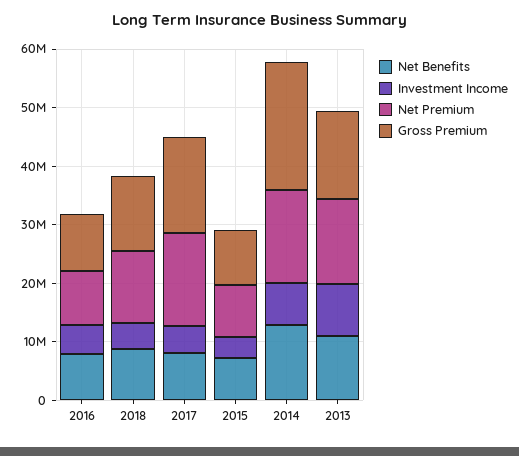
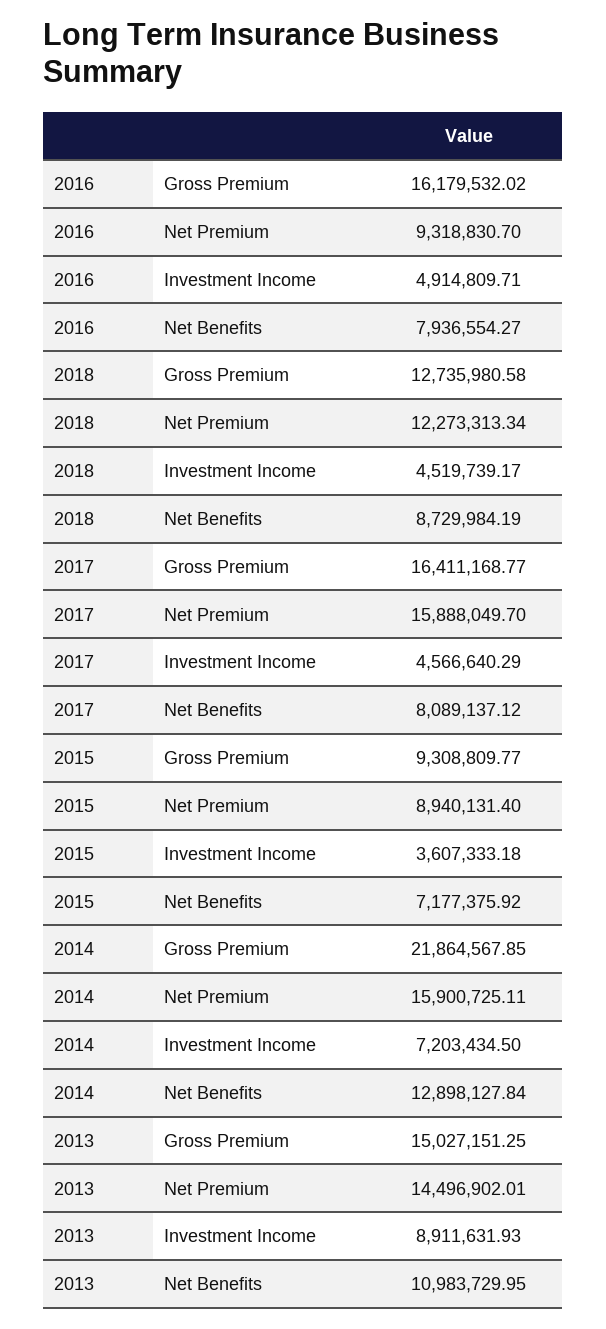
Gross Premium, 2016: 10000000 -> 16179532.02

